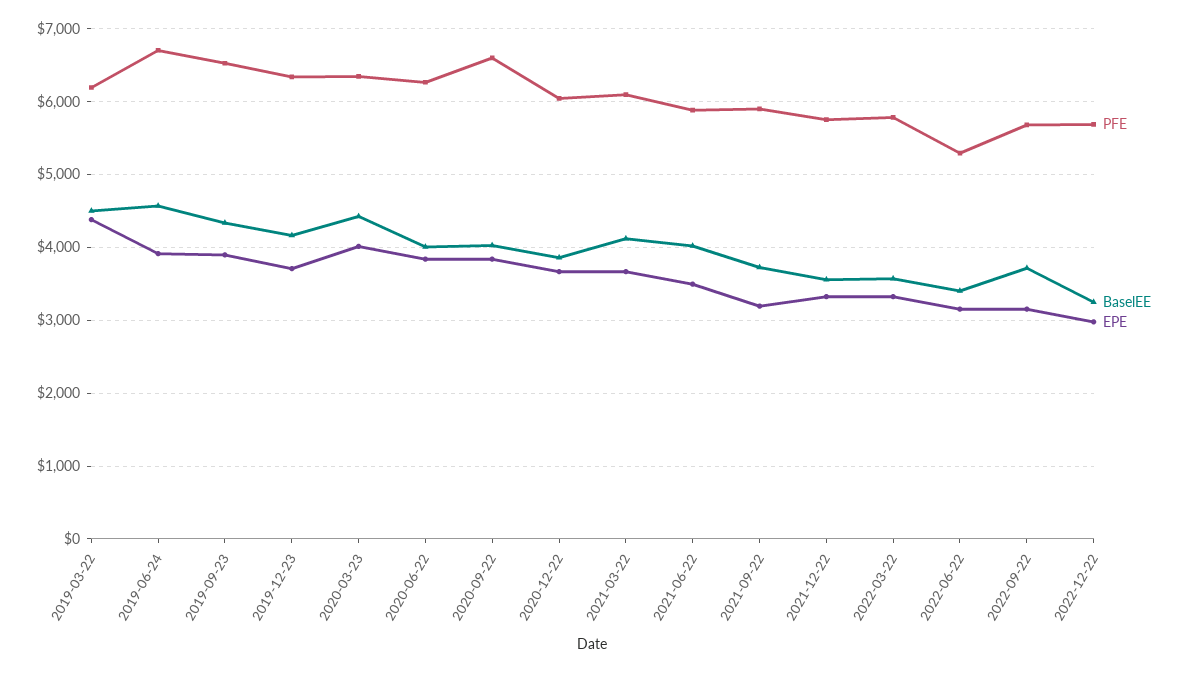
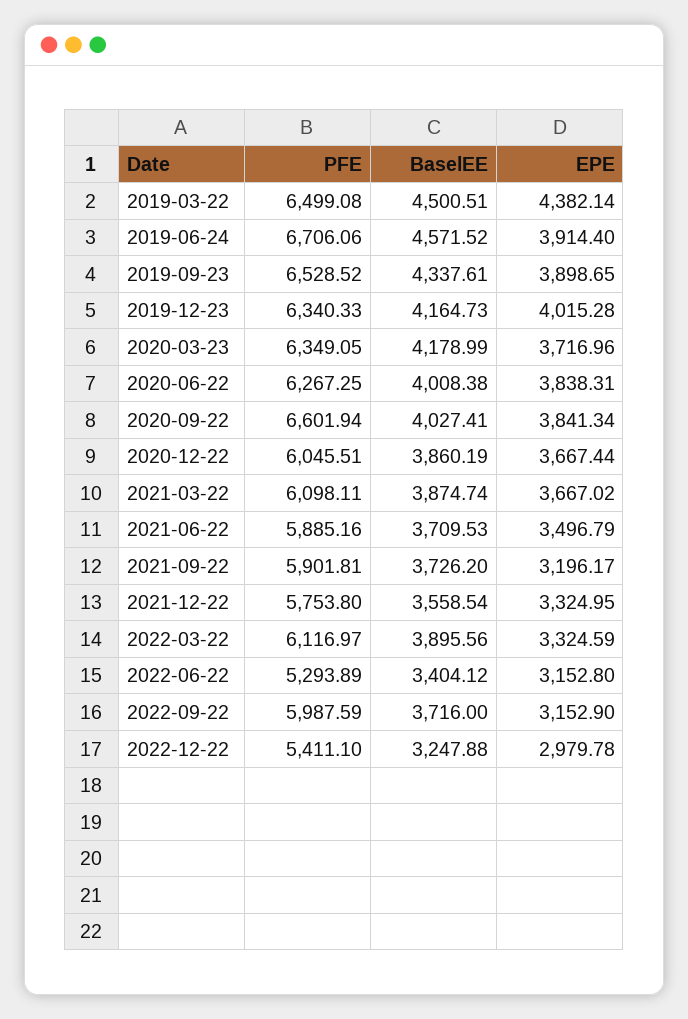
PFE, 2019-03-22: 6200 -> 6499.08
EPE, 2019-12-23: 3700 -> 4015.28
BaselEE, 2020-03-23: 4400 -> 4178.99
EPE, 2020-03-23: 4000 -> 3716.96
BaselEE, 2021-03-22: 4100 -> 3874.74
BaselEE, 2021-06-22: 4000 -> 3709.53
PFE, 2022-03-22: 5800 -> 6116.97
BaselEE, 2022-03-22: 3600 -> 3895.56
PFE, 2022-09-22: 5700 -> 5987.59
PFE, 2022-12-22: 5700 -> 5411.1

